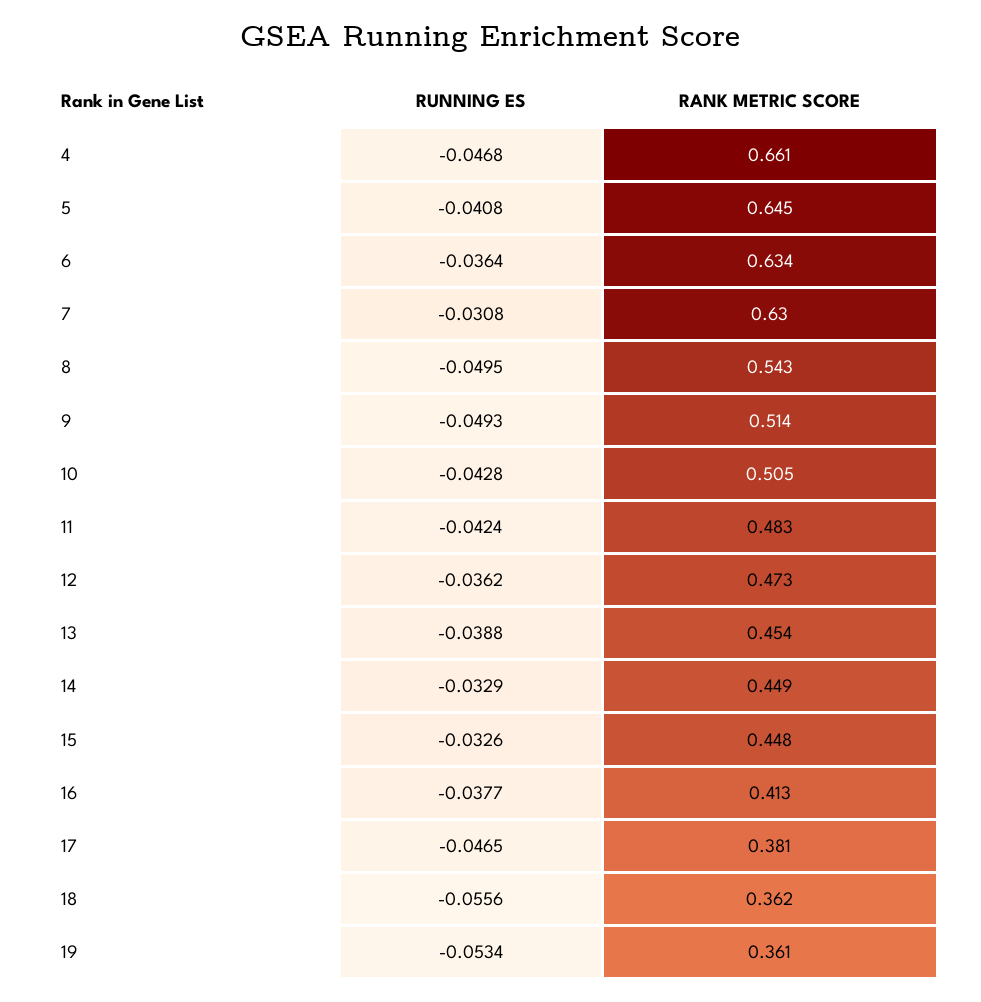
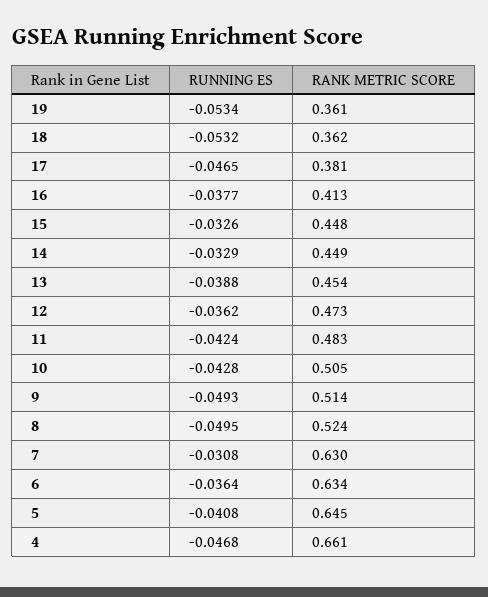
RANK METRIC SCORE, 8: 0.543 -> 0.524
RUNNING ES, 18: -0.0556 -> -0.0532

